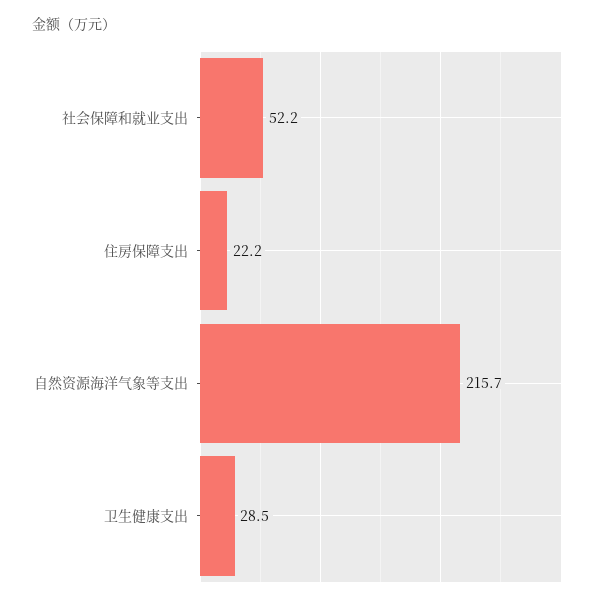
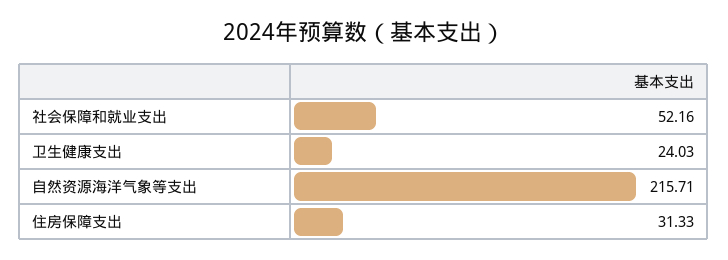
住房保障支出: 22.2 -> 31.33
卫生健康支出: 28.5 -> 24.03

